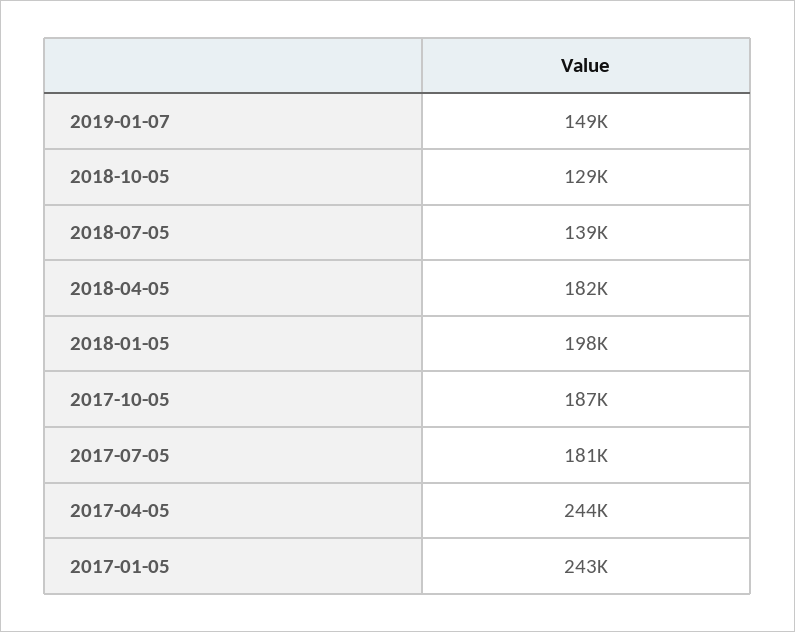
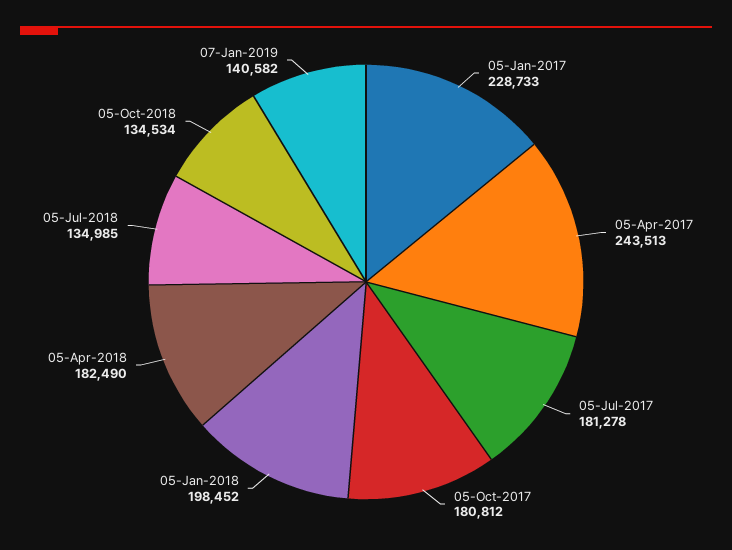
2019-01-07: 149000 -> 140582
2018-10-05: 129000 -> 134534
2018-07-05: 139000 -> 134985
2017-10-05: 187000 -> 180812
2017-01-05: 243000 -> 228733

